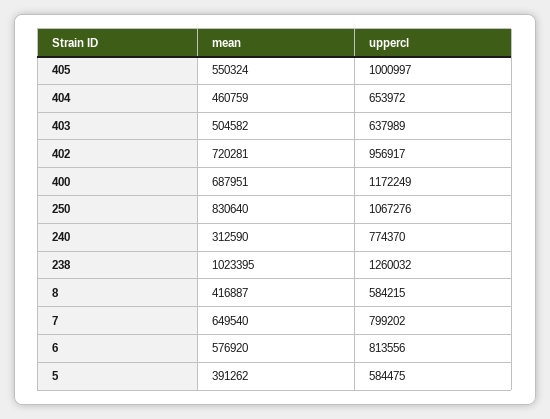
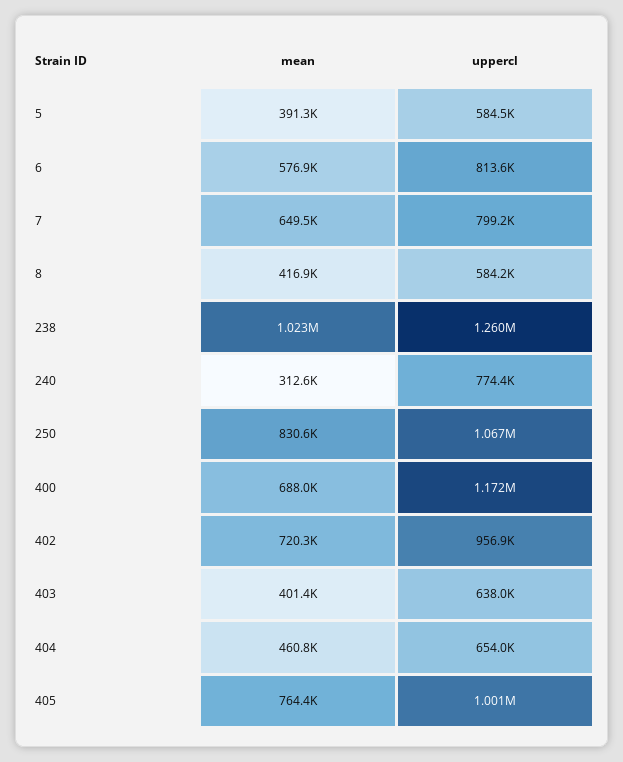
mean, 405: 550324 -> 764400
mean, 403: 504582 -> 401400

